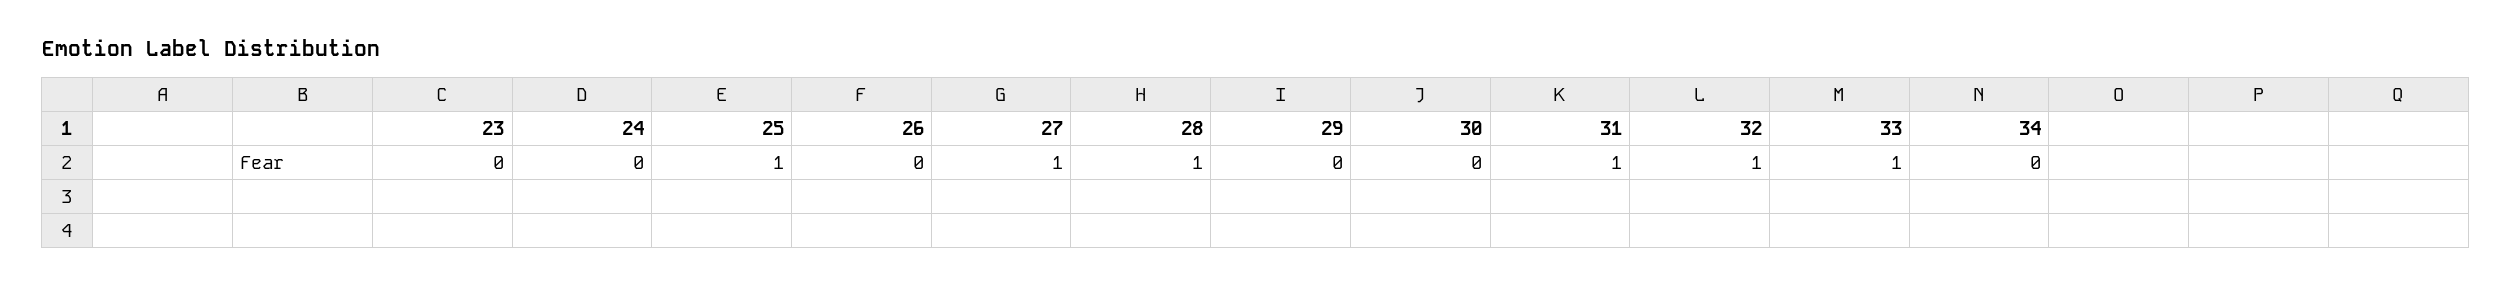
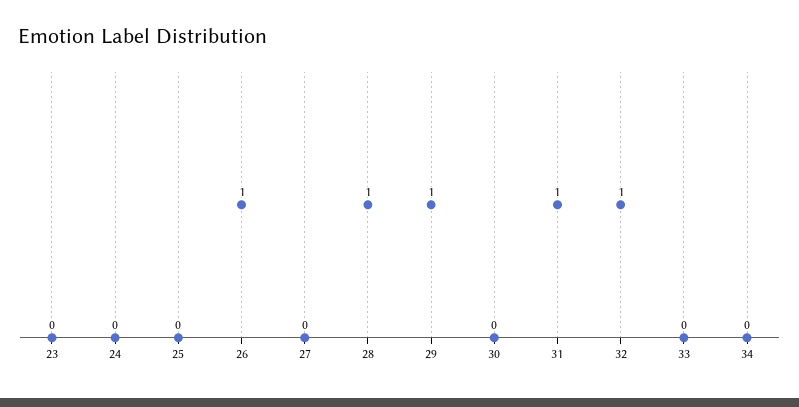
25: 1 -> 0
26: 0 -> 1
27: 1 -> 0
29: 0 -> 1
33: 1 -> 0

